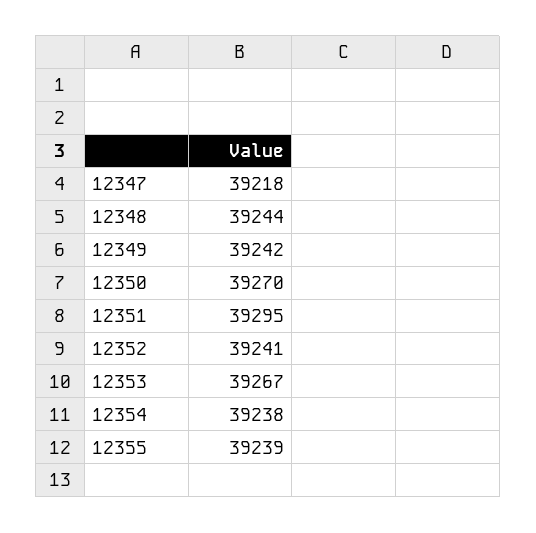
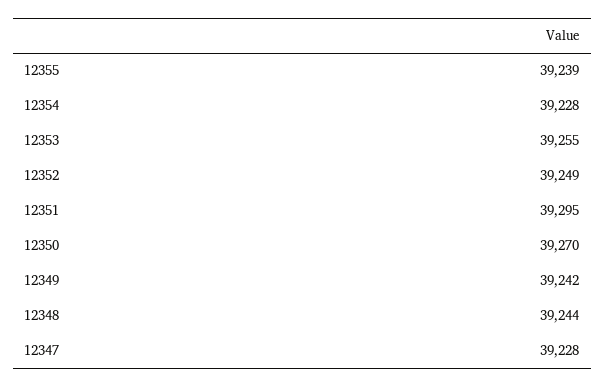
12347: 39218 -> 39228
12352: 39241 -> 39249
12353: 39267 -> 39255
12354: 39238 -> 39228

